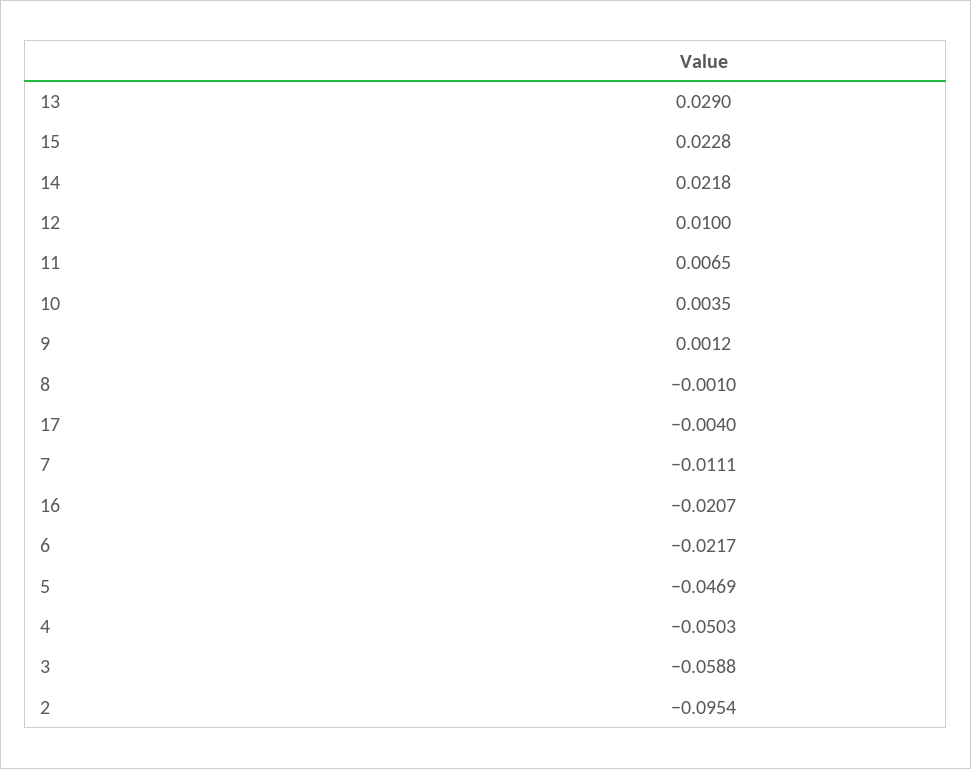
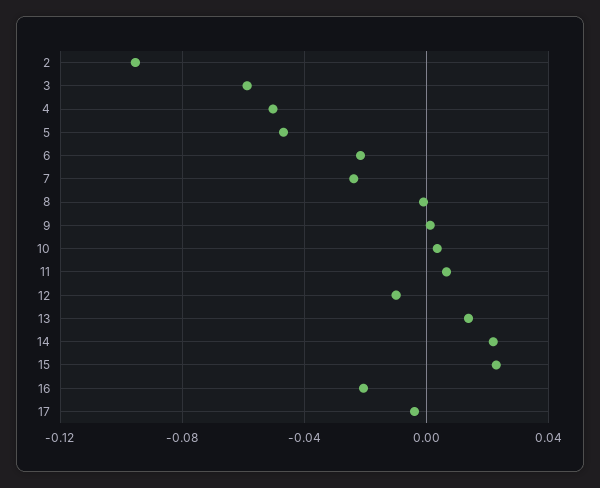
13: 0.029 -> 0.015
12: 0.01 -> -0.01
7: -0.0111 -> -0.025

